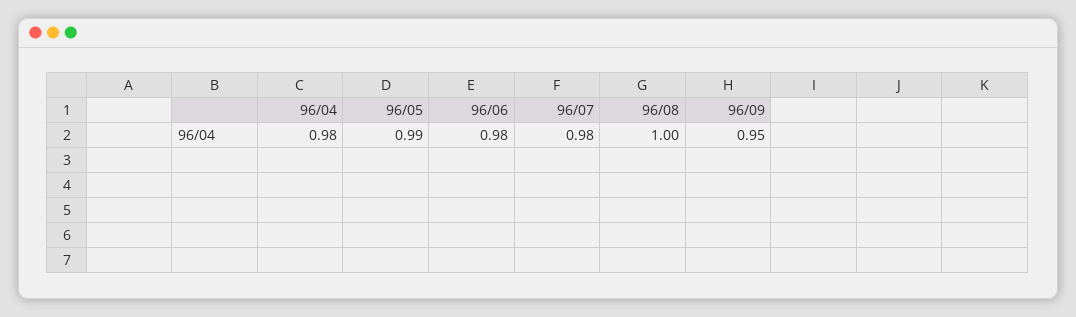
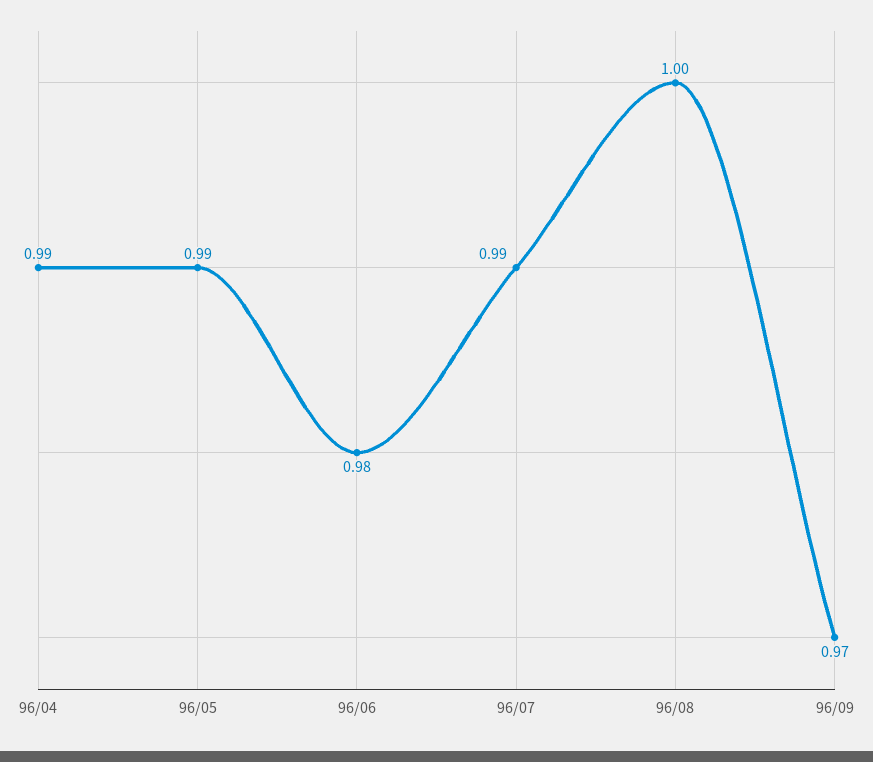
96/04: 0.98 -> 0.99
96/07: 0.98 -> 0.99
96/09: 0.95 -> 0.97

